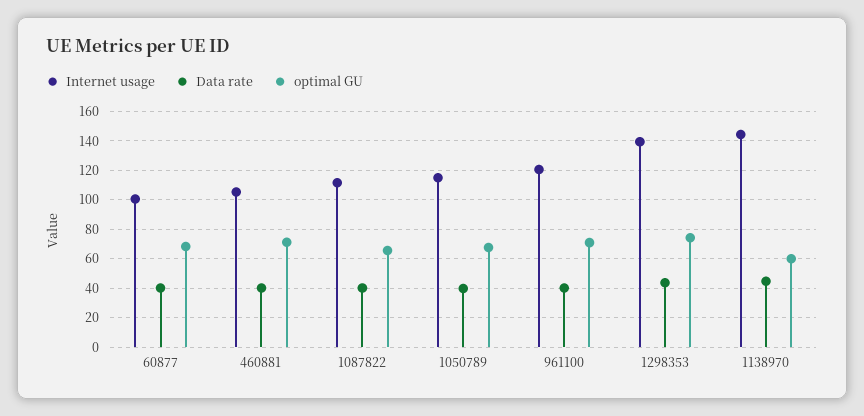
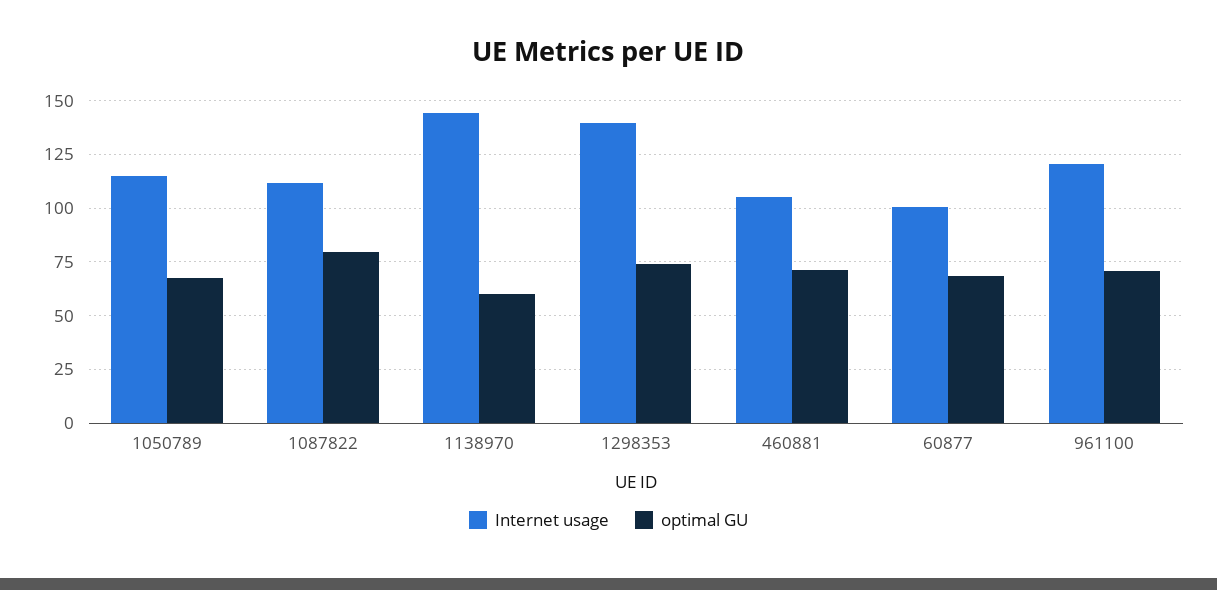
Data rate, 60877: 40 -> none
Data rate, 460881: 40 -> none
Data rate, 1087822: 40 -> none
optimal GU, 1087822: 65 -> 80
Data rate, 1050789: 40 -> none
Data rate, 961100: 40 -> none
Data rate, 1298353: 45 -> none
Data rate, 1138970: 45 -> none

